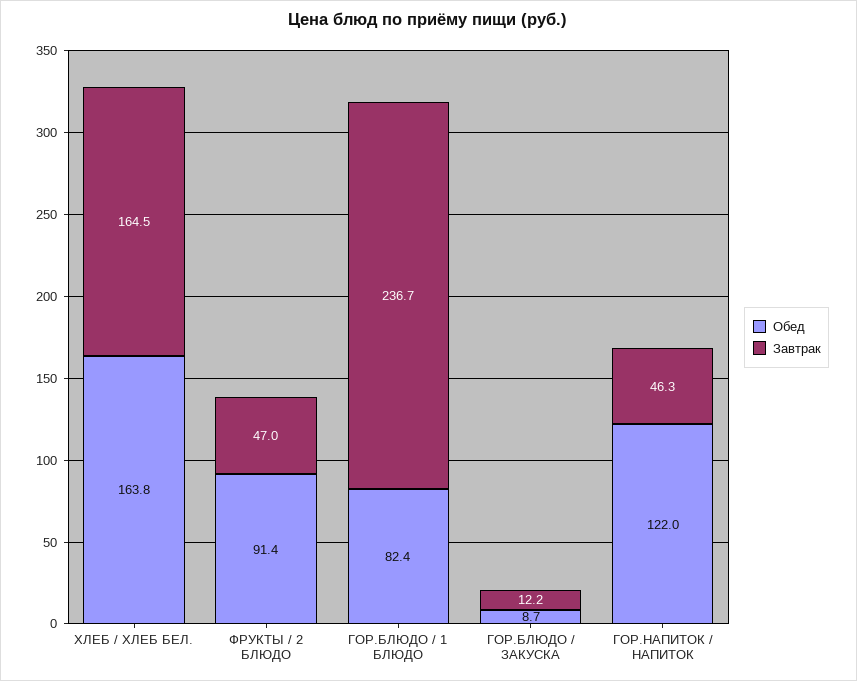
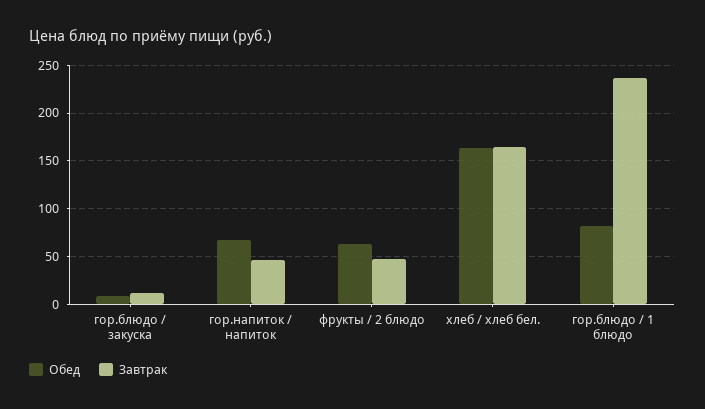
Обед, ФРУКТЫ / 2 БЛЮДО: 91.4 -> 60
Обед, ГОР.НАПИТОК / НАПИТОК: 122 -> 70

